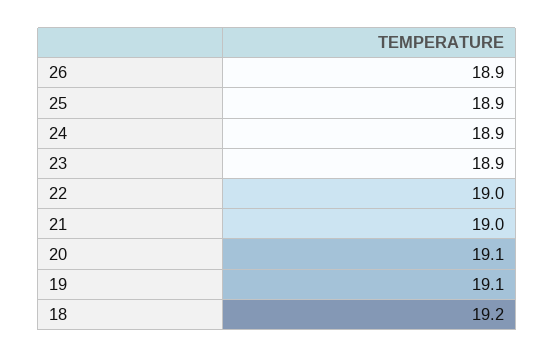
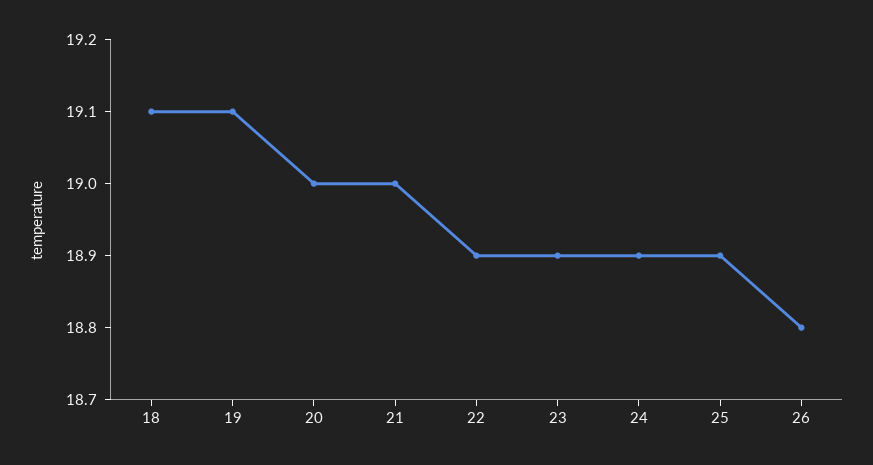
26: 18.9 -> 18.8
22: 19 -> 18.9
20: 19.1 -> 19
18: 19.2 -> 19.1

